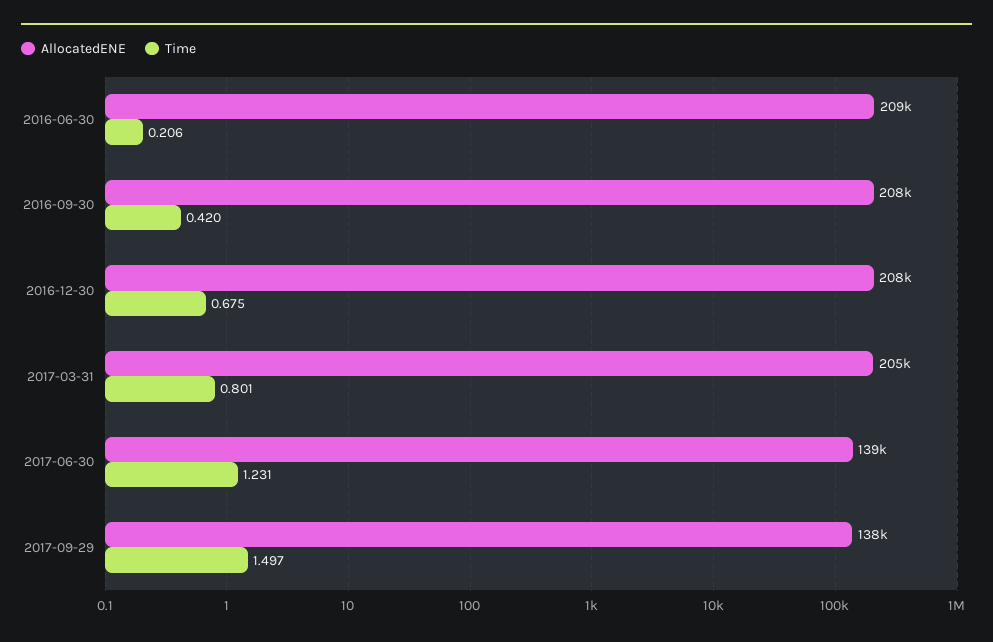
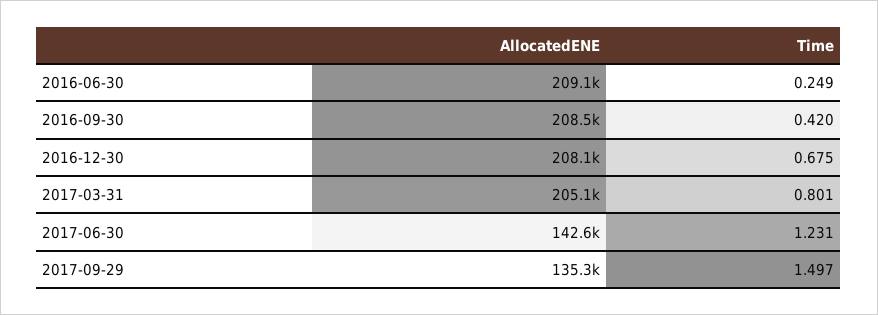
Time, 2016-06-30: 0.206 -> 0.249
AllocatedENE, 2017-06-30: 139000 -> 142600
AllocatedENE, 2017-09-29: 138000 -> 135300

